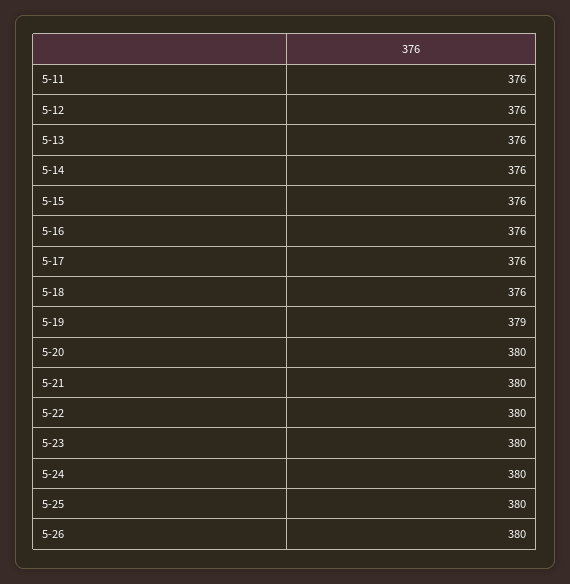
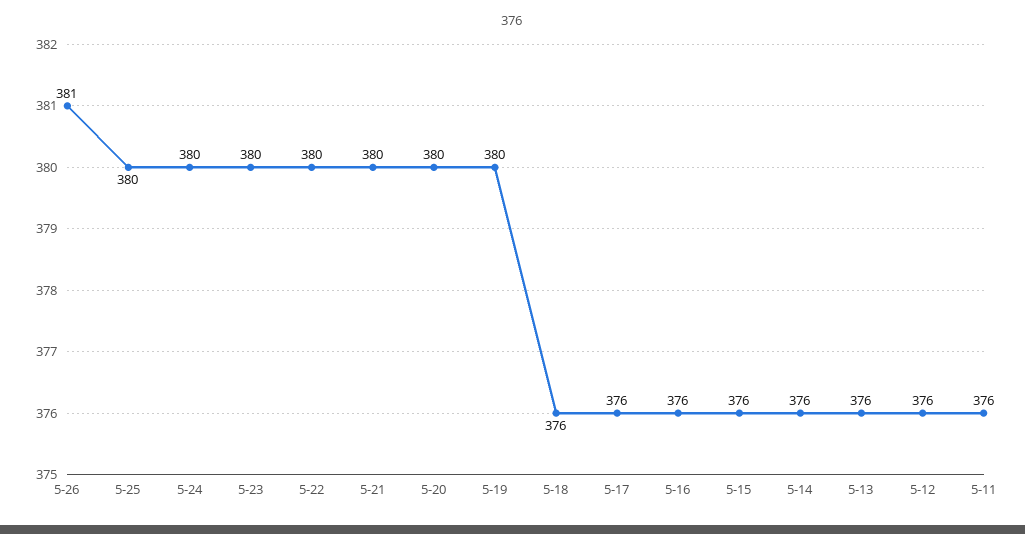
5-19: 379 -> 380
5-26: 380 -> 381

